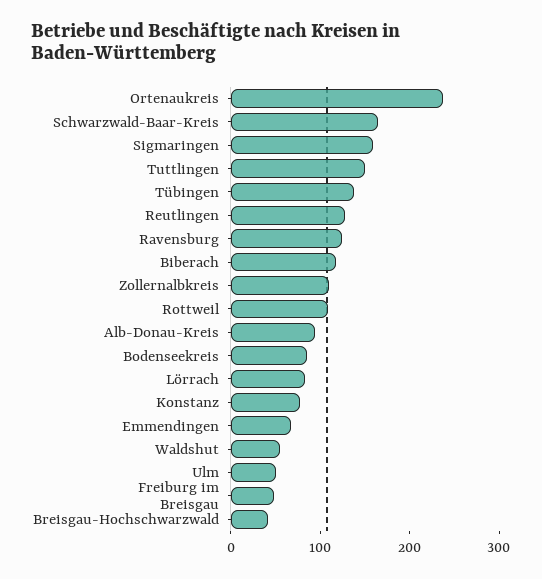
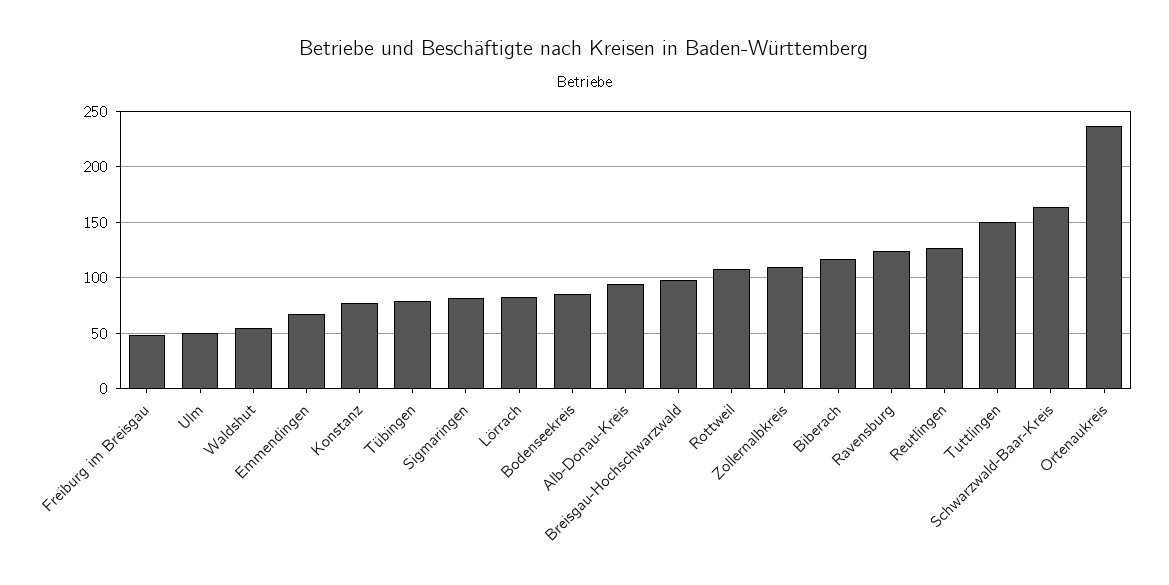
Sigmaringen: 160 -> 80
Tübingen: 140 -> 80
Breisgau-Hochschwarzwald: 40 -> 100

